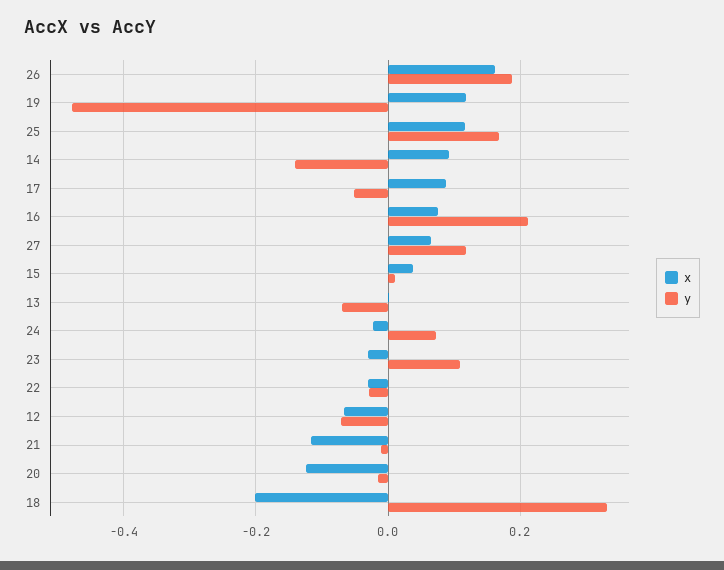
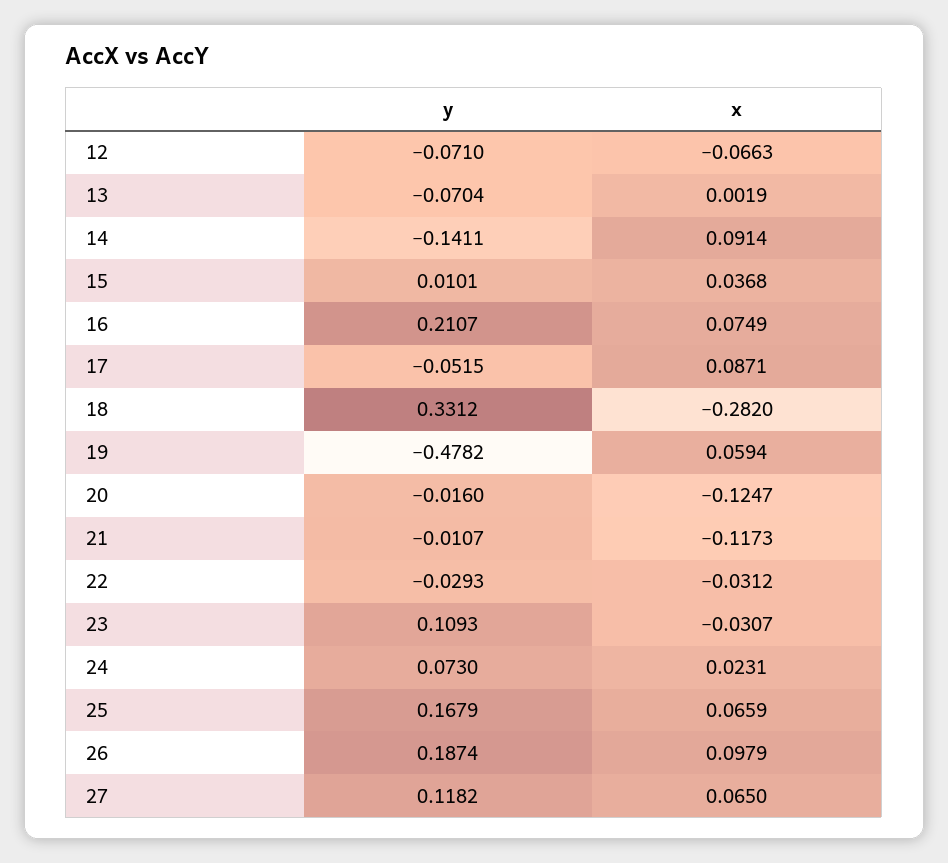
x, 26: 0.16 -> 0.0979
x, 19: 0.12 -> 0.0594
x, 25: 0.12 -> 0.0659
x, 24: -0.02 -> 0.0231
x, 18: -0.2 -> -0.282

